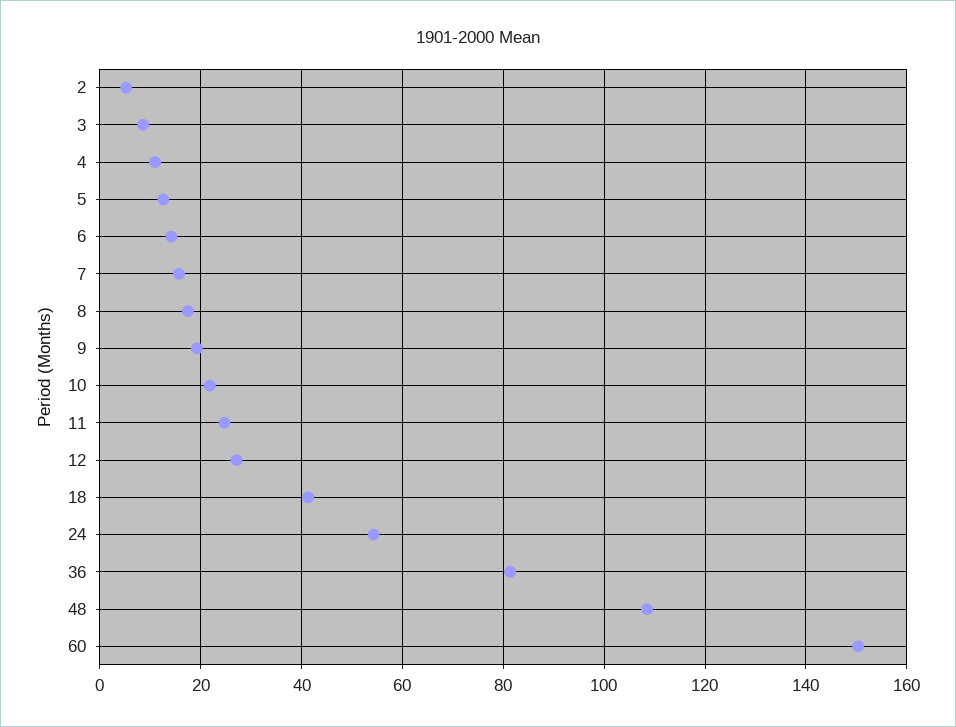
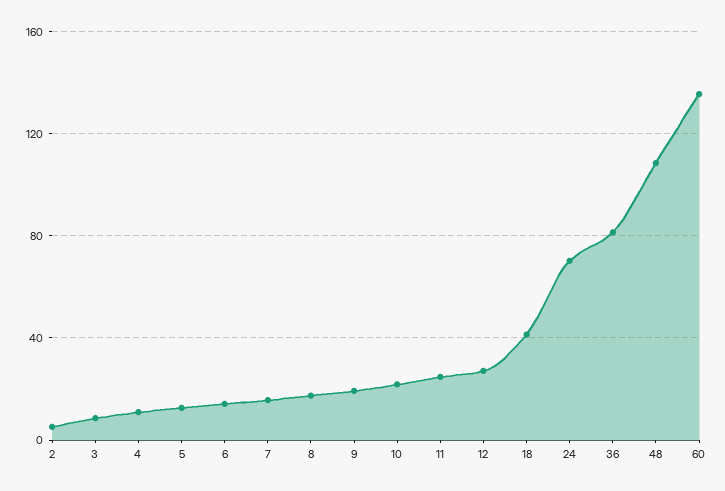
24: 54 -> 70
60: 150 -> 135

